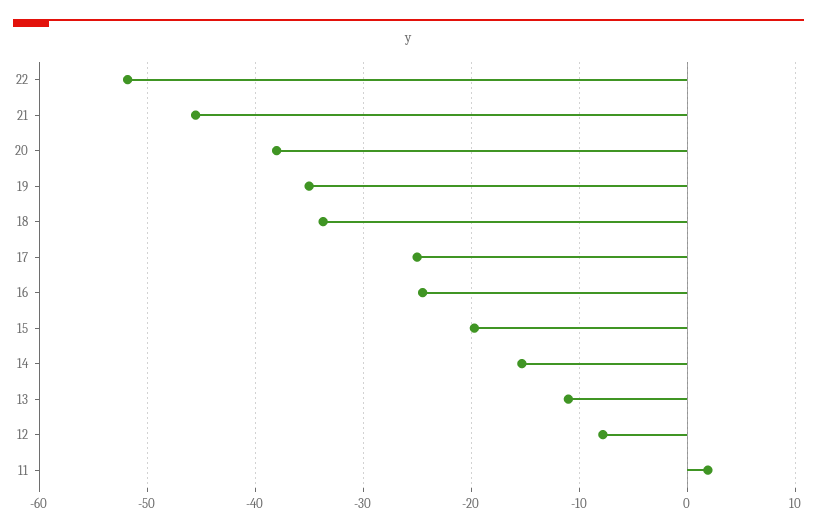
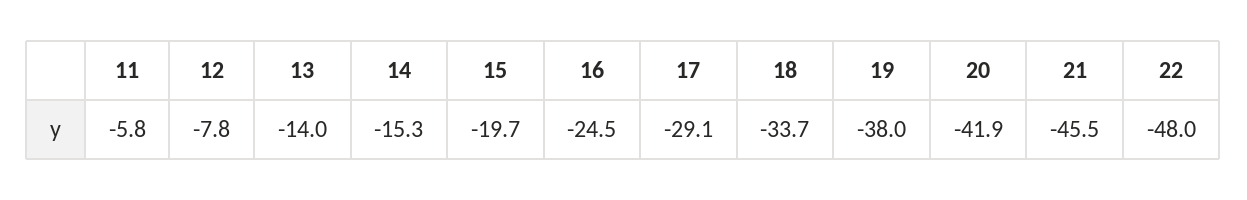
22: -52 -> -48
20: -38 -> -41.9
19: -35 -> -38
17: -25 -> -29.1
13: -11 -> -14
11: 2 -> -5.8

